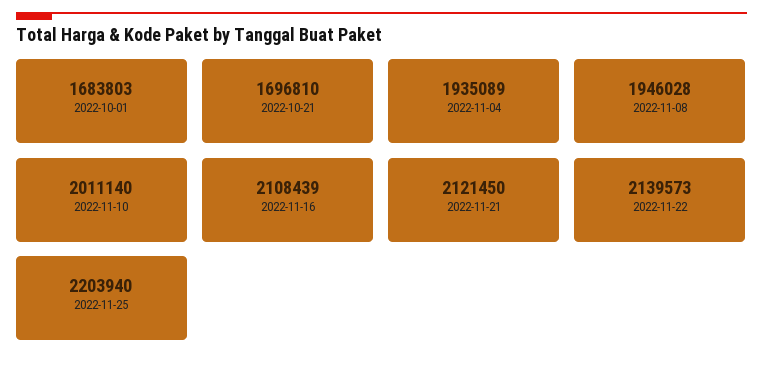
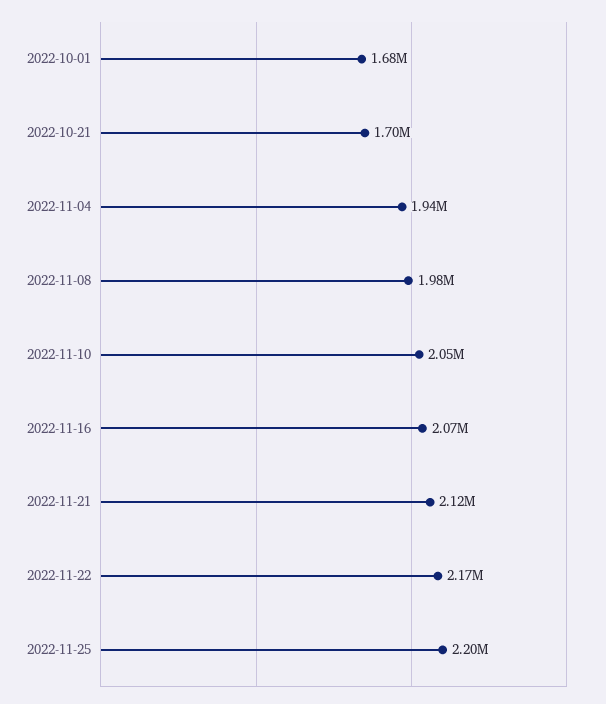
2022-11-08: 1946028 -> 1980000
2022-11-10: 2011140 -> 2050000
2022-11-16: 2108439 -> 2070000
2022-11-22: 2139573 -> 2170000

